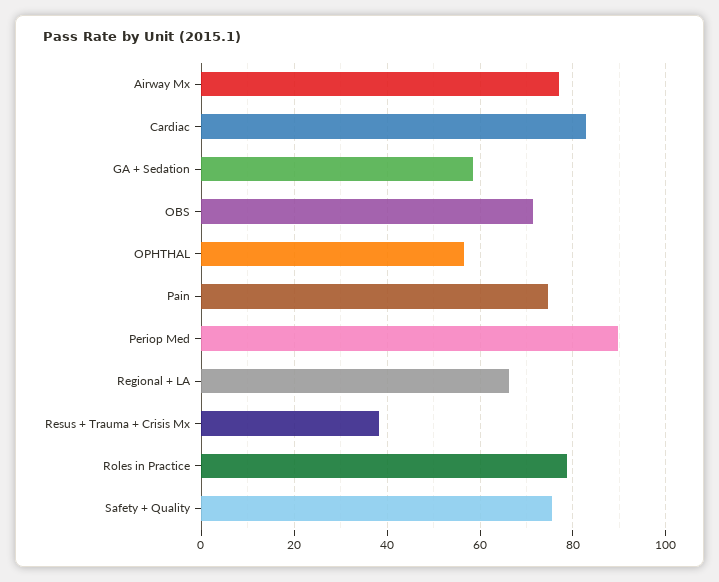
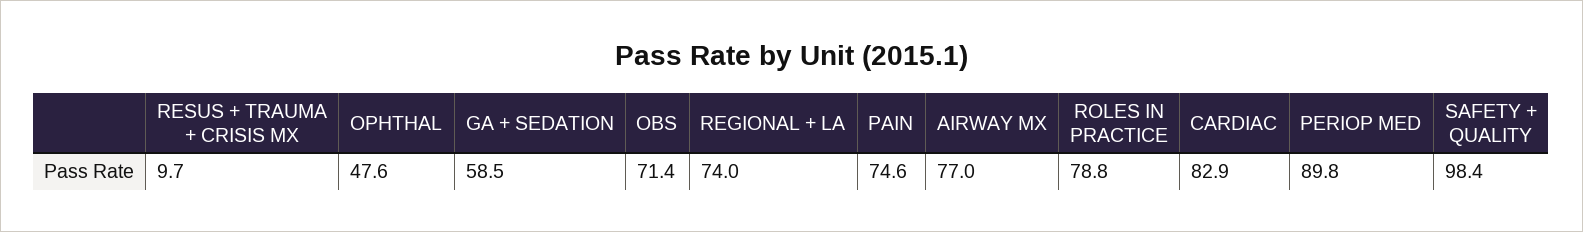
OPHTHAL: 56 -> 47.6
Regional + LA: 66 -> 74
Resus + Trauma + Crisis Mx: 38 -> 9.7
Safety + Quality: 76 -> 98.4

